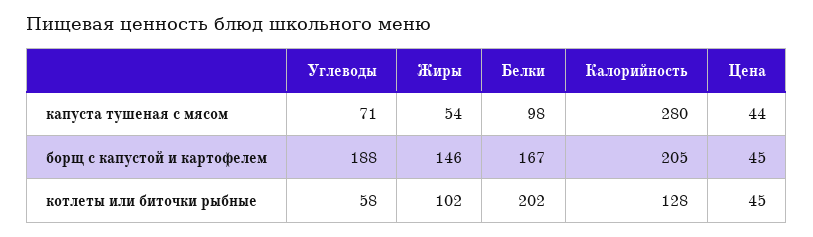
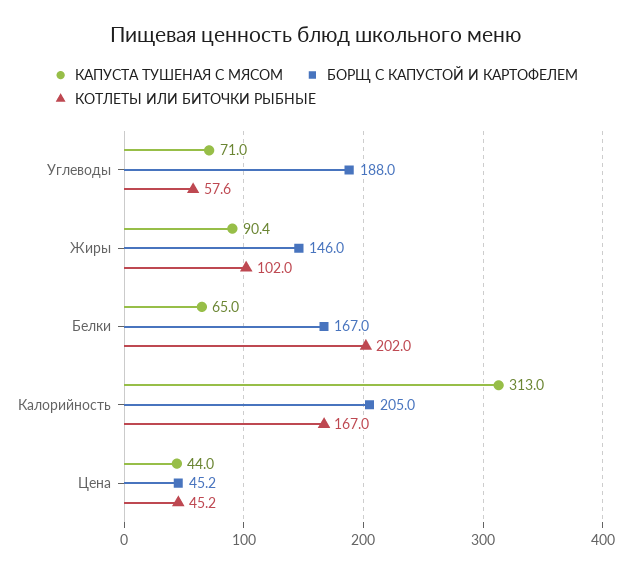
капуста тушеная с мясом, Жиры: 54 -> 90.4
капуста тушеная с мясом, Белки: 98 -> 65
капуста тушеная с мясом, Калорийность: 280 -> 313
котлеты или биточки рыбные, Калорийность: 128 -> 167

